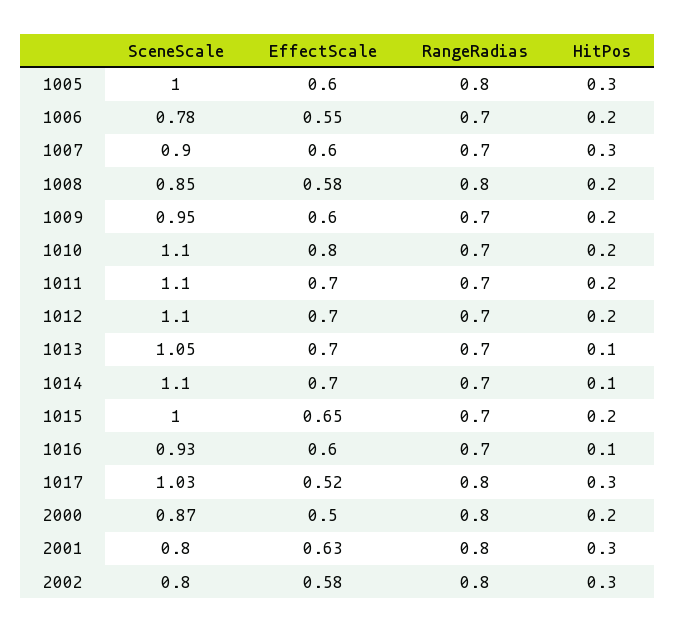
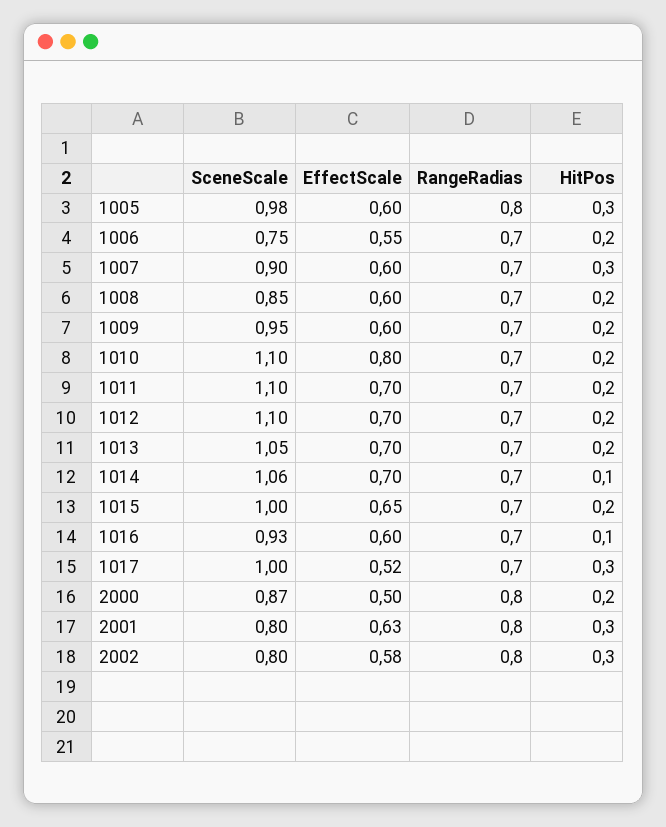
SceneScale, 1005: 1 -> 0.98
SceneScale, 1006: 0.78 -> 0.75
EffectScale, 1008: 0.58 -> 0.6
RangeRadias, 1008: 0.8 -> 0.7
HitPos, 1013: 0.1 -> 0.2
SceneScale, 1014: 1.1 -> 1.06
SceneScale, 1017: 1.03 -> 1
RangeRadias, 1017: 0.8 -> 0.7

